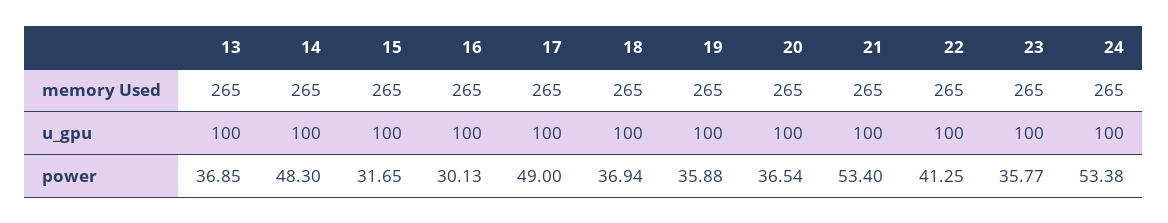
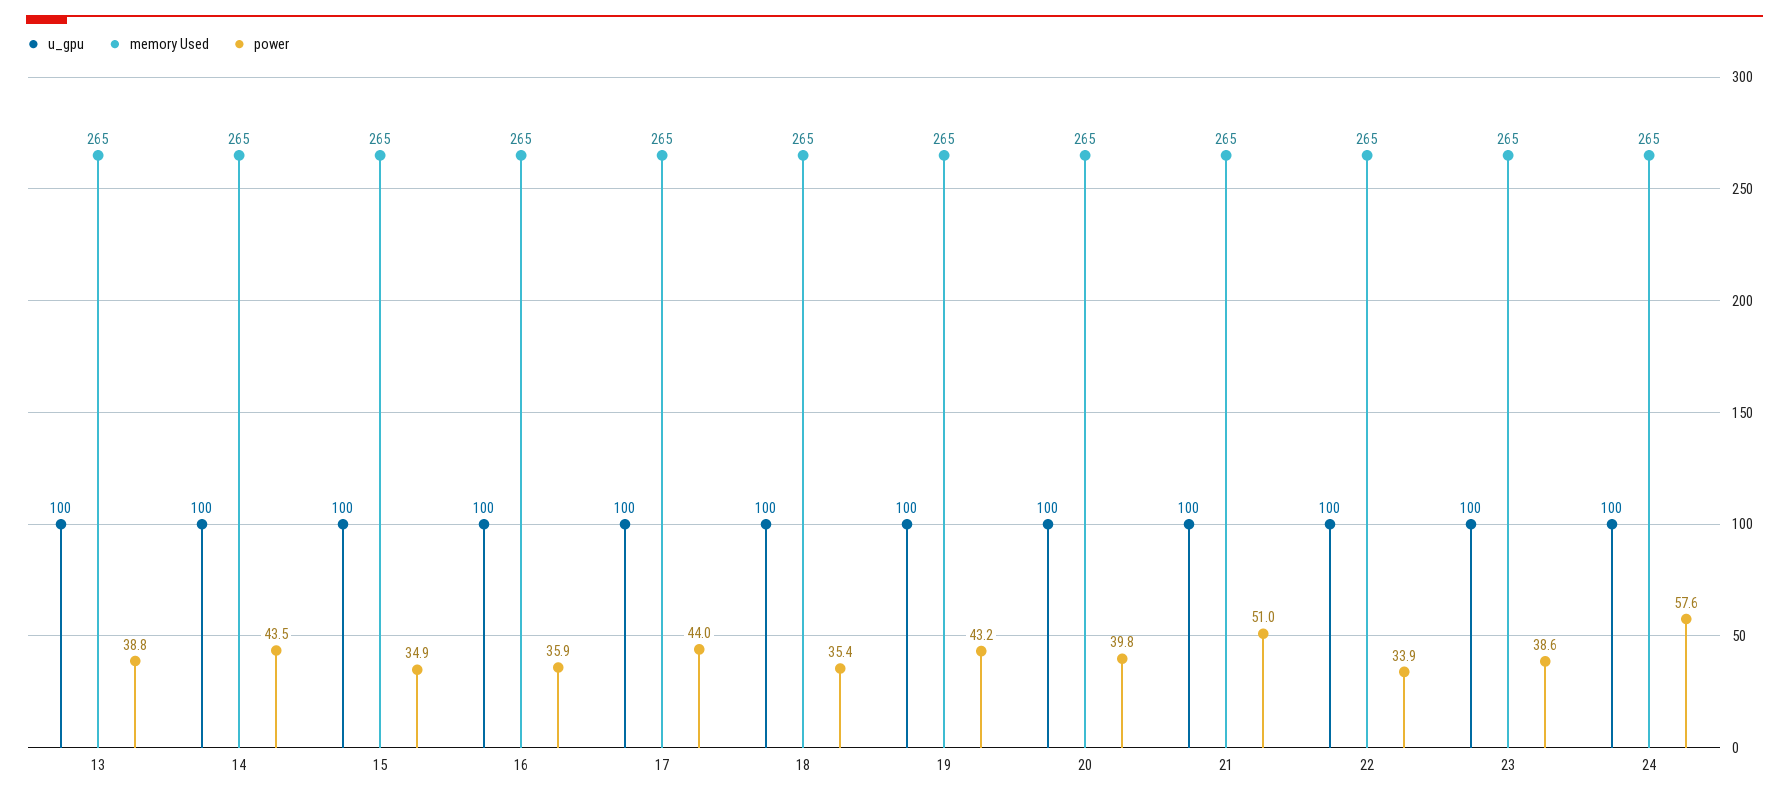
power, 13: 36.85 -> 38.8
power, 14: 48.3 -> 43.5
power, 15: 31.65 -> 34.9
power, 16: 30.13 -> 35.9
power, 17: 49 -> 44
power, 18: 36.94 -> 35.4
power, 19: 35.88 -> 43.2
power, 20: 36.54 -> 39.8
power, 21: 53.4 -> 51
power, 22: 41.25 -> 33.9
power, 23: 35.77 -> 38.6
power, 24: 53.38 -> 57.6

